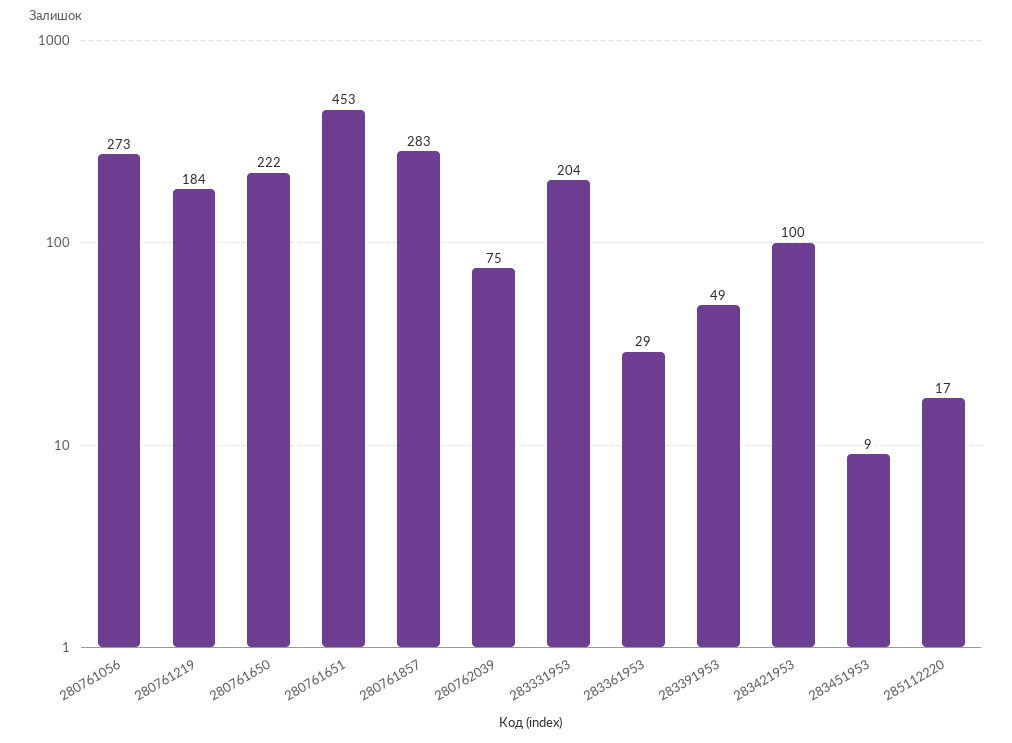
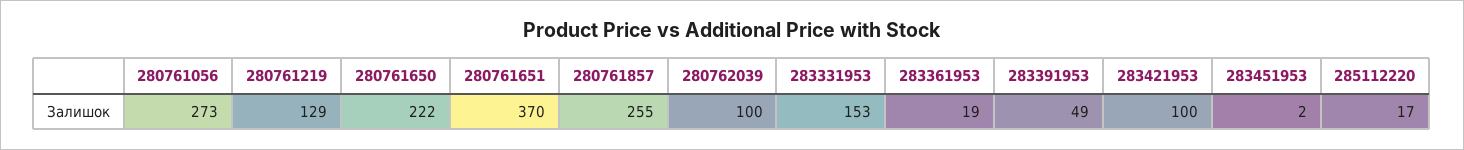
280761219: 184 -> 129
280761651: 453 -> 370
280761857: 283 -> 255
280762039: 75 -> 100
283331953: 204 -> 153
283361953: 29 -> 19
283451953: 9 -> 2

